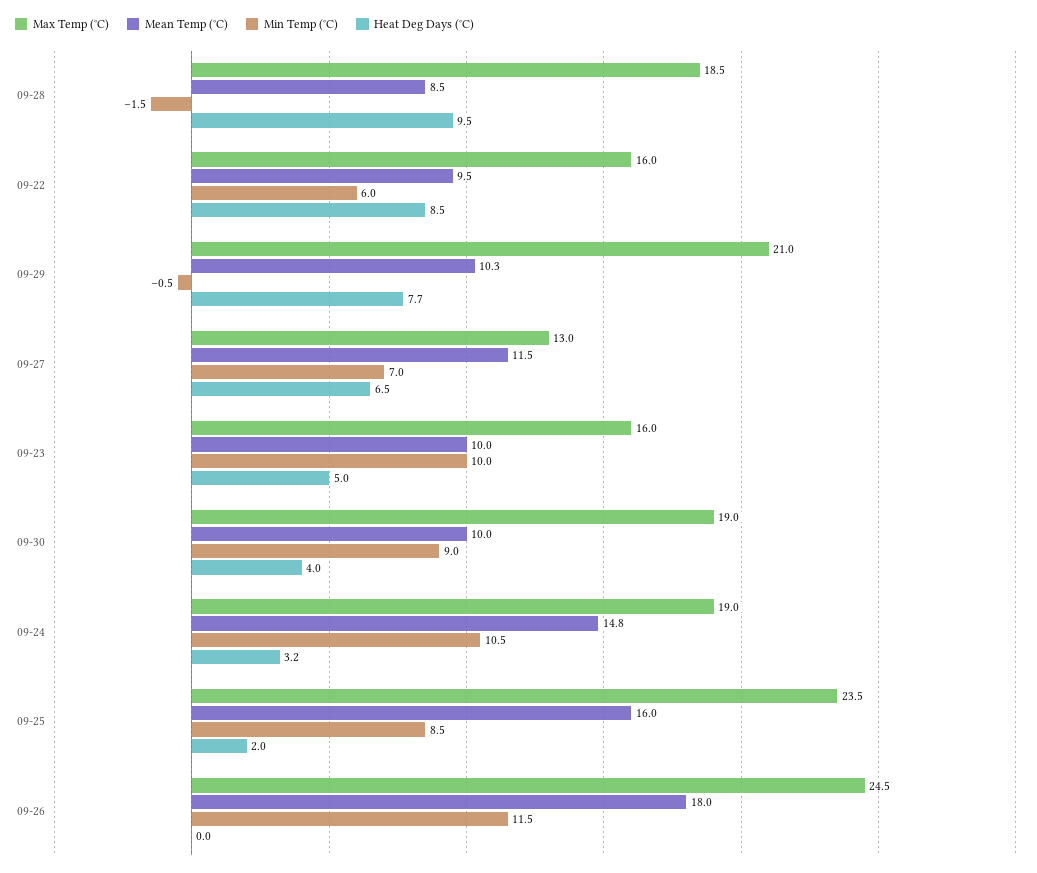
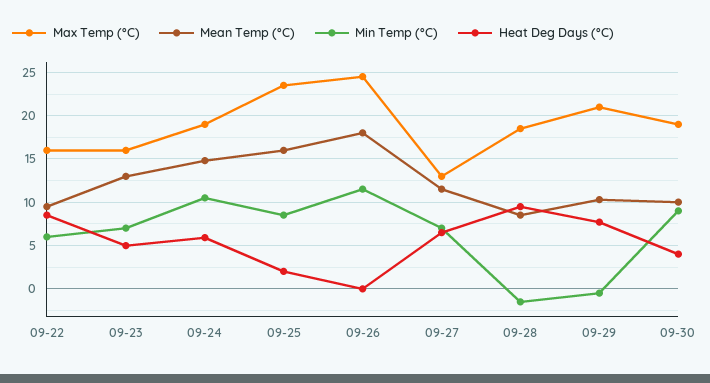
Mean Temp (°C), 09-23: 10 -> 13
Min Temp (°C), 09-23: 10 -> 7
Heat Deg Days (°C), 09-24: 3.2 -> 6

